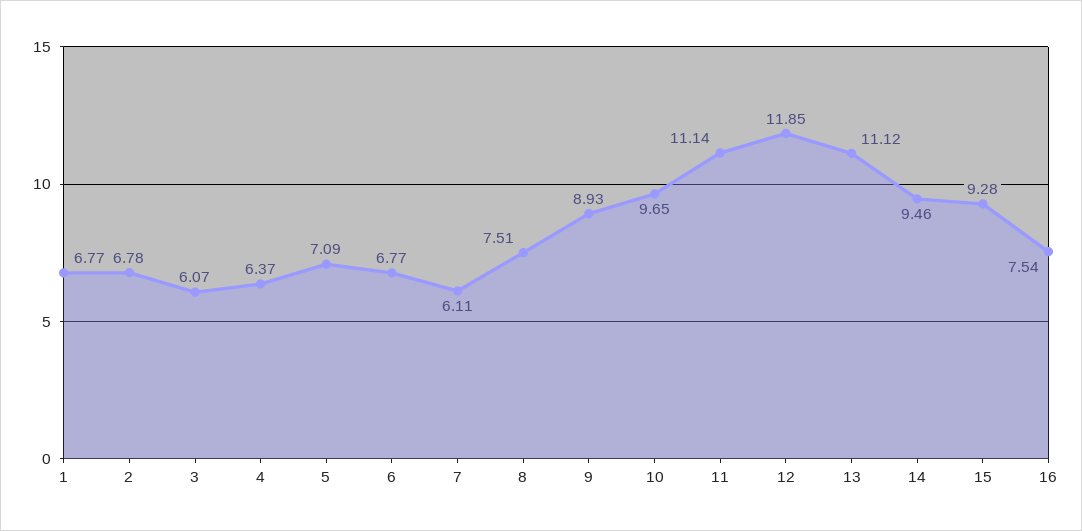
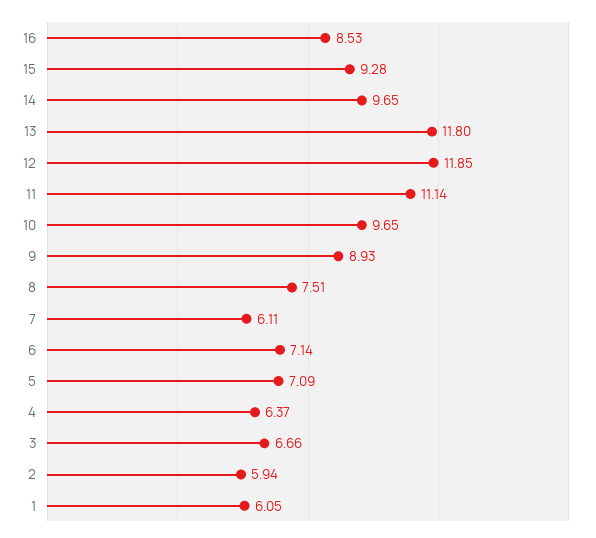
1: 6.77 -> 6.05
2: 6.78 -> 5.94
3: 6.07 -> 6.66
6: 6.77 -> 7.14
13: 11.12 -> 11.8
14: 9.46 -> 9.65
16: 7.54 -> 8.53

